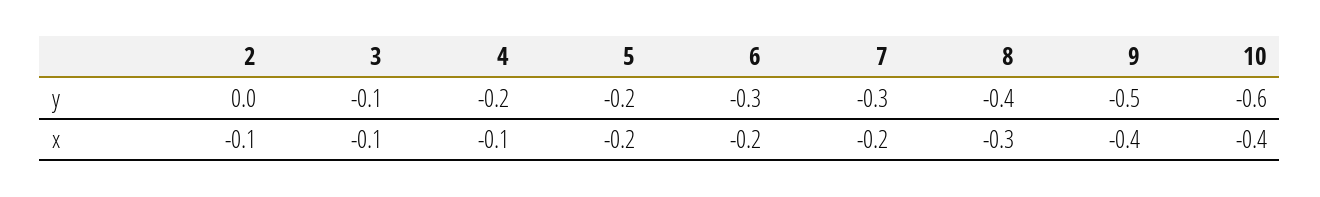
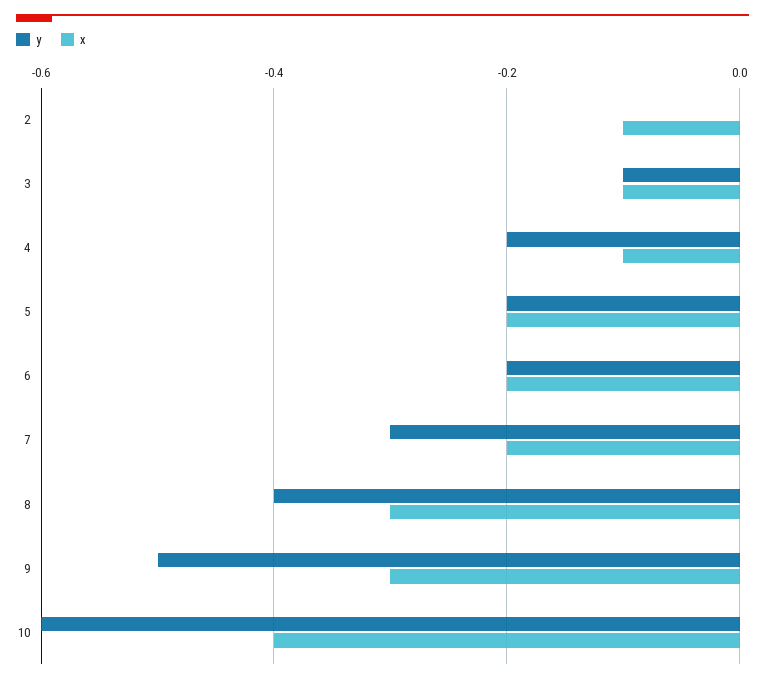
y, 6: -0.3 -> -0.2
x, 9: -0.4 -> -0.3

